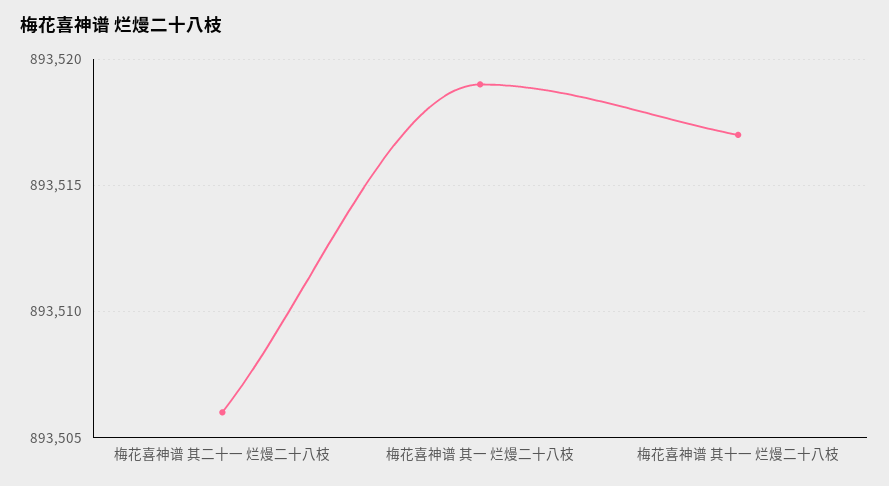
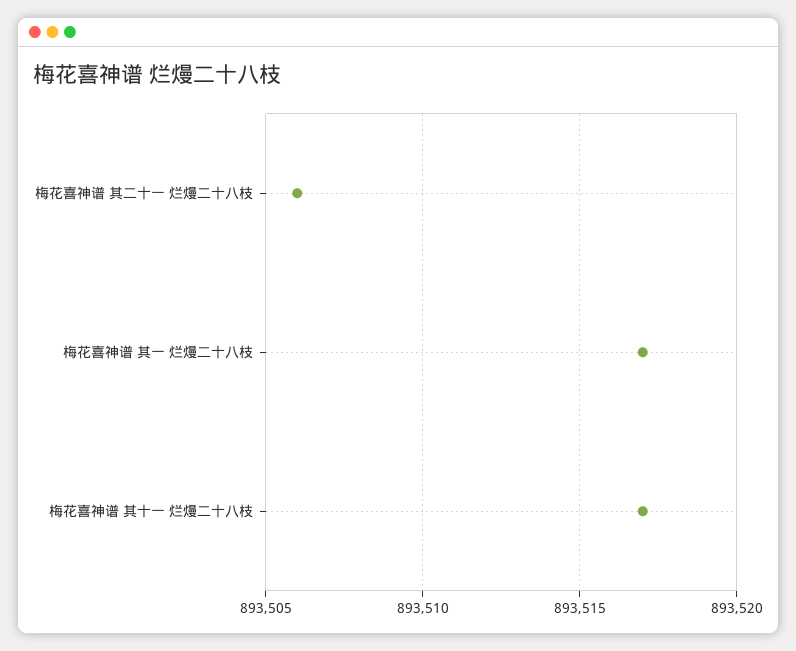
梅花喜神谱 其一 烂熳二十八枝: 893519 -> 893517

